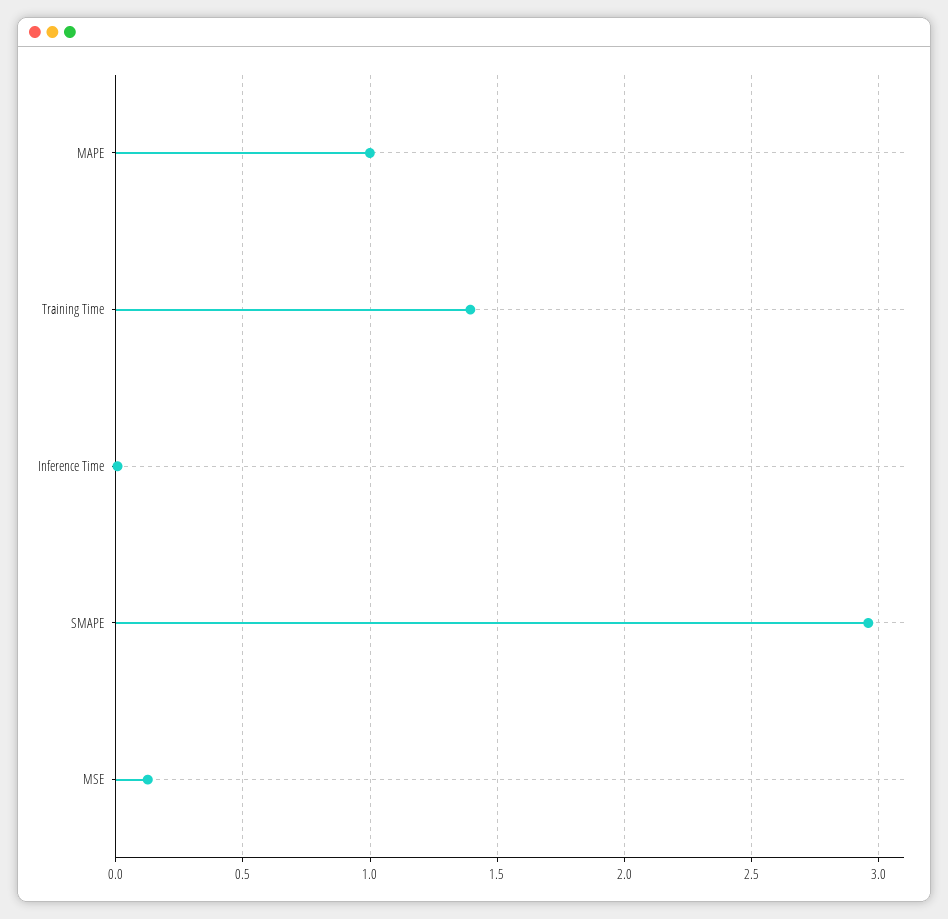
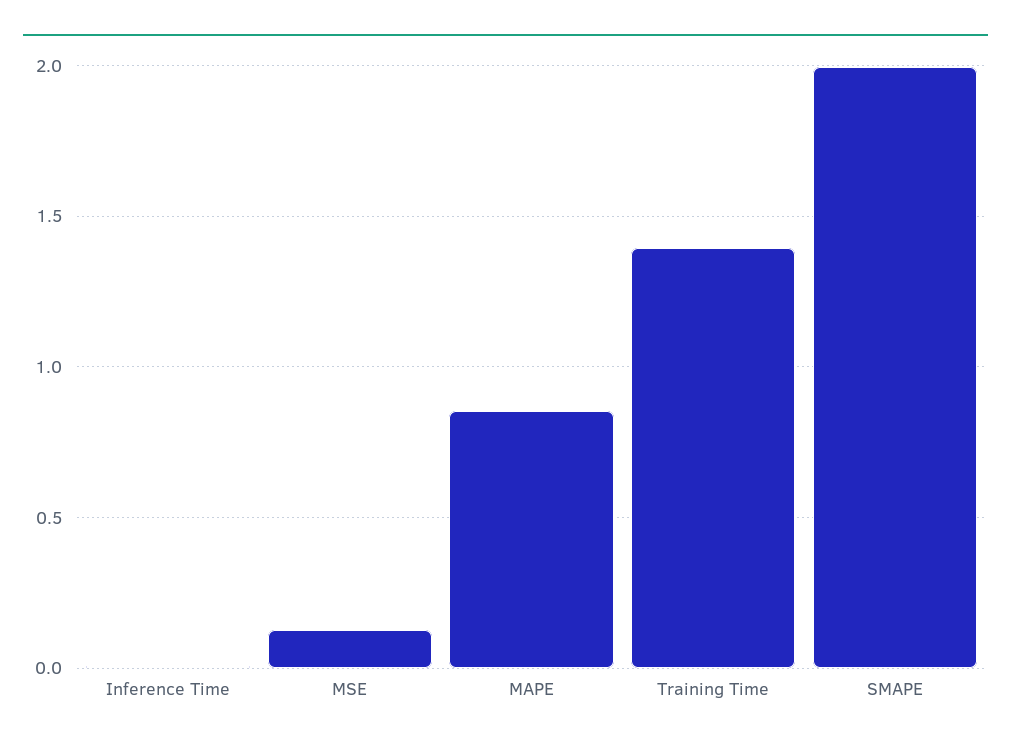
MAPE: 1 -> 0.85
SMAPE: 2.95 -> 2

